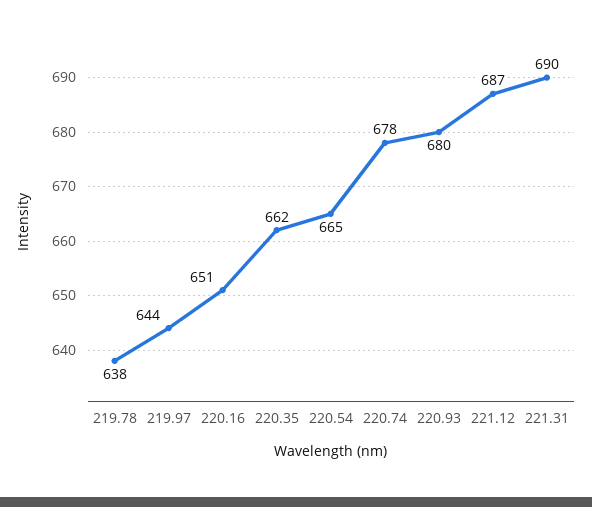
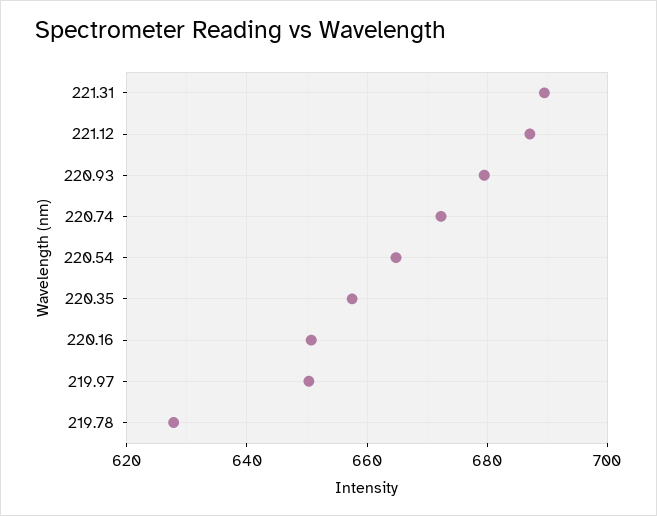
219.78: 638 -> 628
219.97: 644 -> 650
220.35: 662 -> 658
220.74: 678 -> 672

